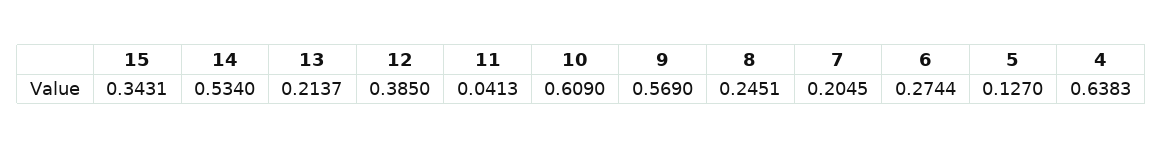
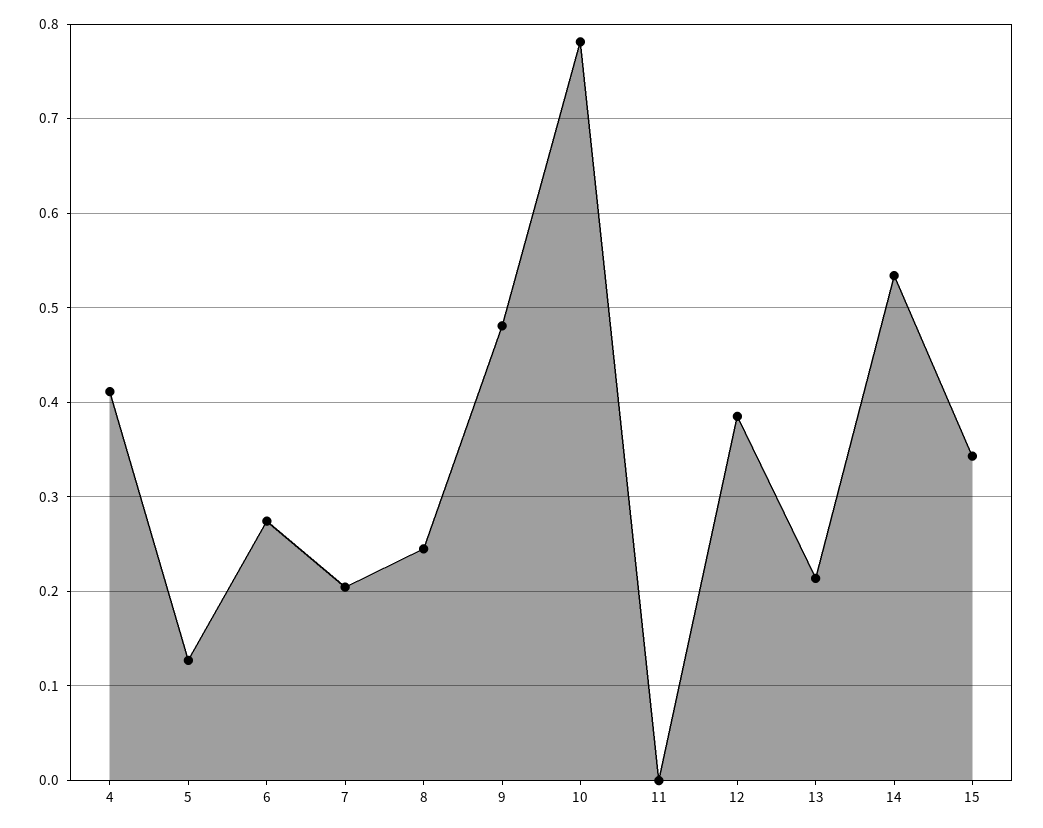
11: 0.0413 -> 0
10: 0.609 -> 0.78
9: 0.569 -> 0.48
4: 0.6383 -> 0.41

